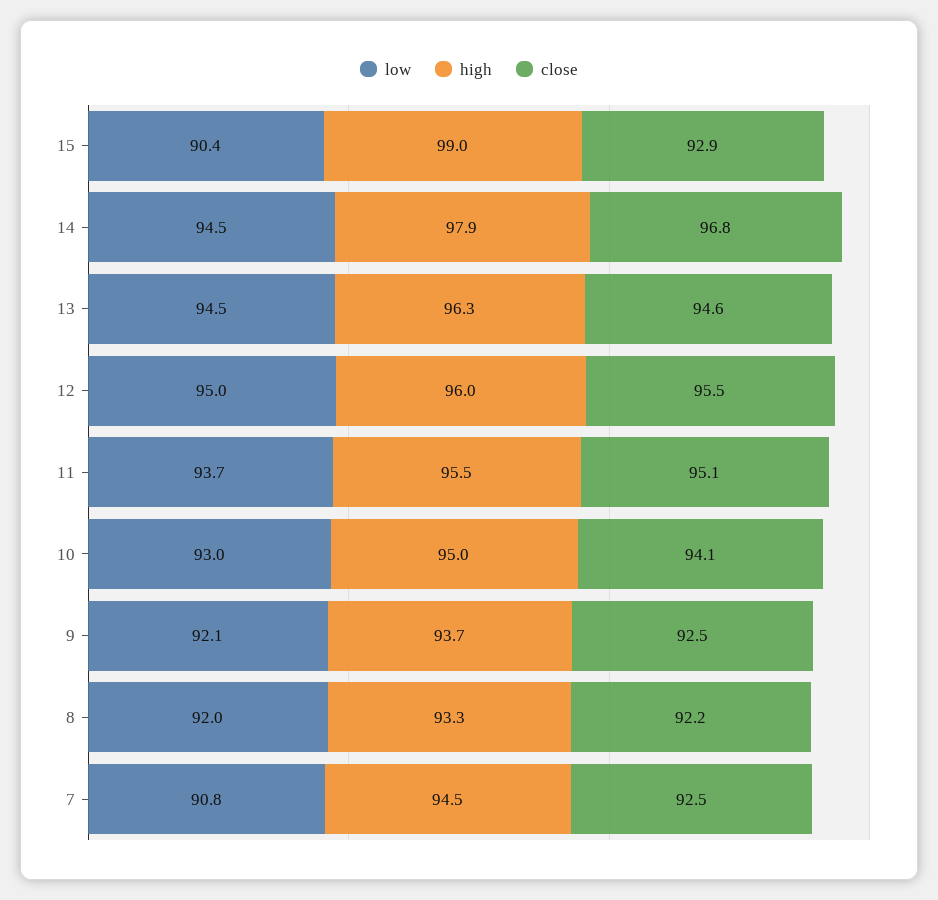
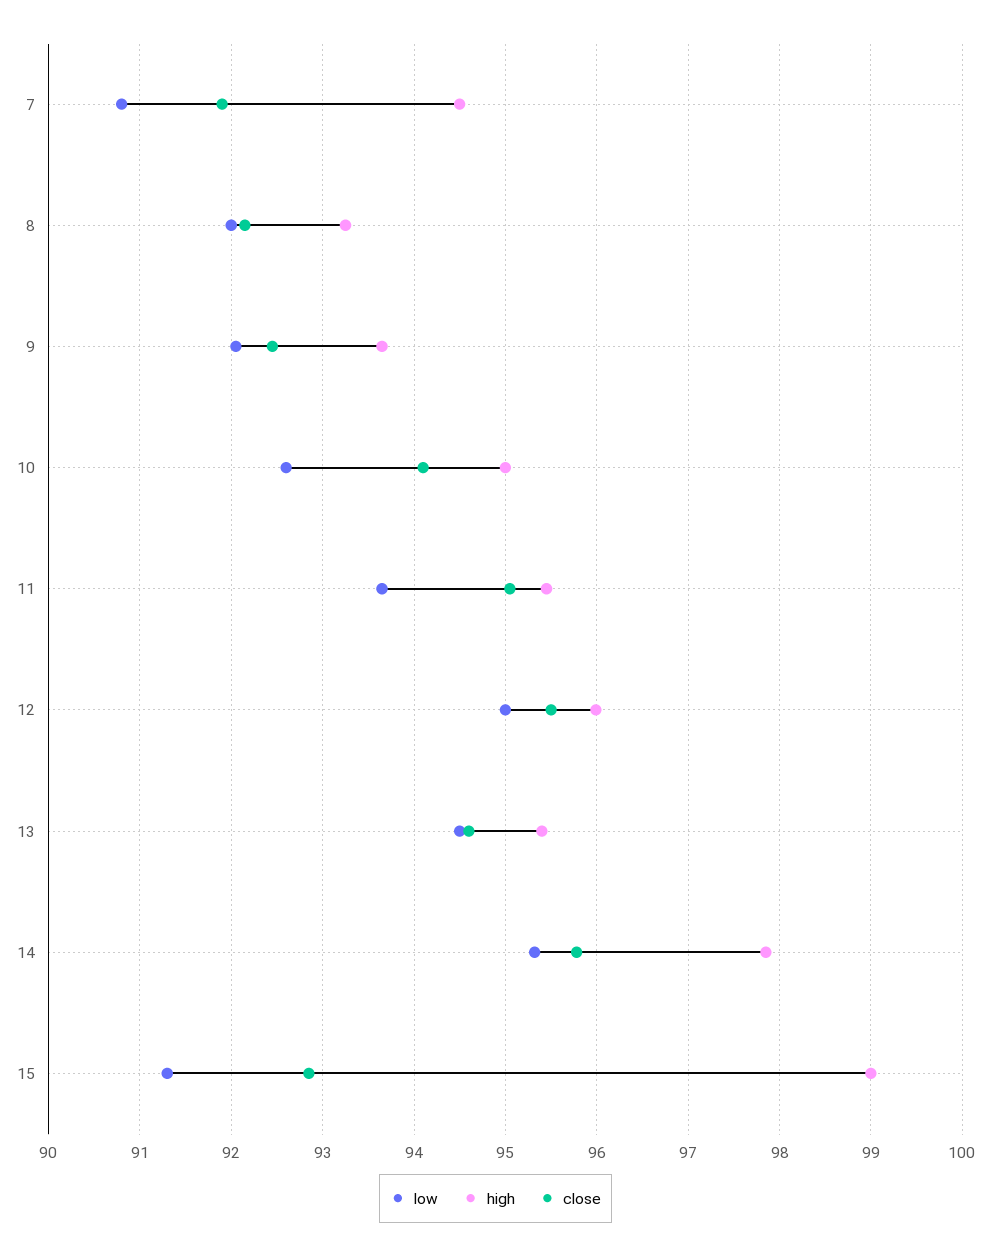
low, 15: 90.4 -> 91.3
low, 14: 94.5 -> 95.3
close, 14: 96.8 -> 95.8
high, 13: 96.3 -> 95.4
low, 10: 93 -> 92.6
close, 7: 92.5 -> 91.9

